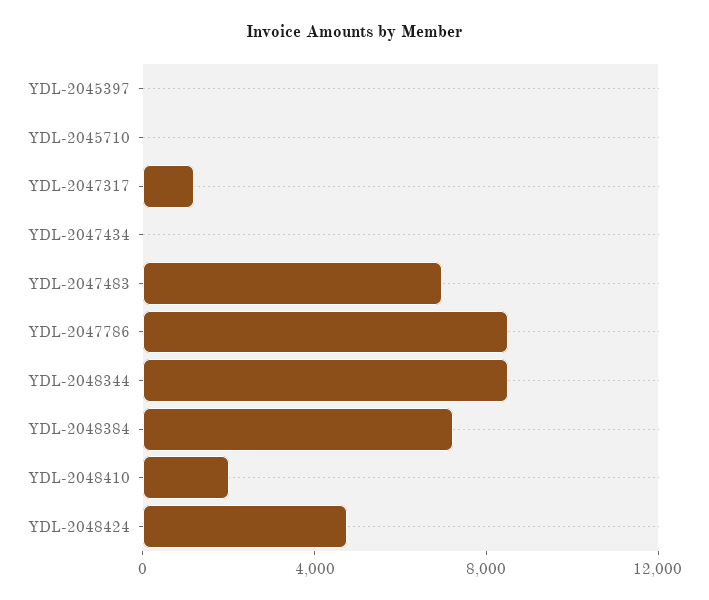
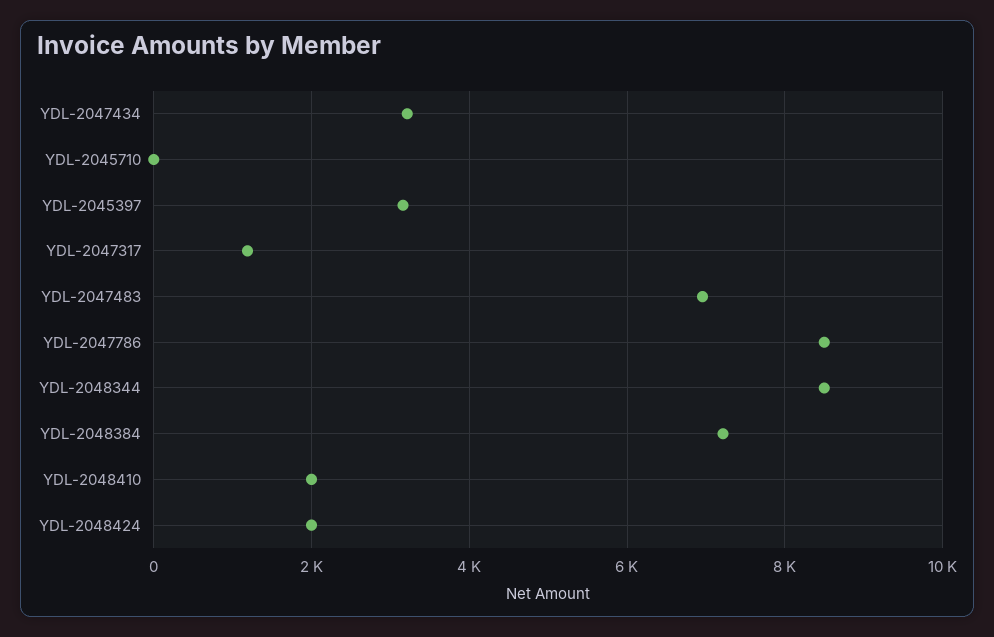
YDL-2045397: 0 -> 3200
YDL-2047434: 0 -> 3200
YDL-2048424: 5000 -> 2000

